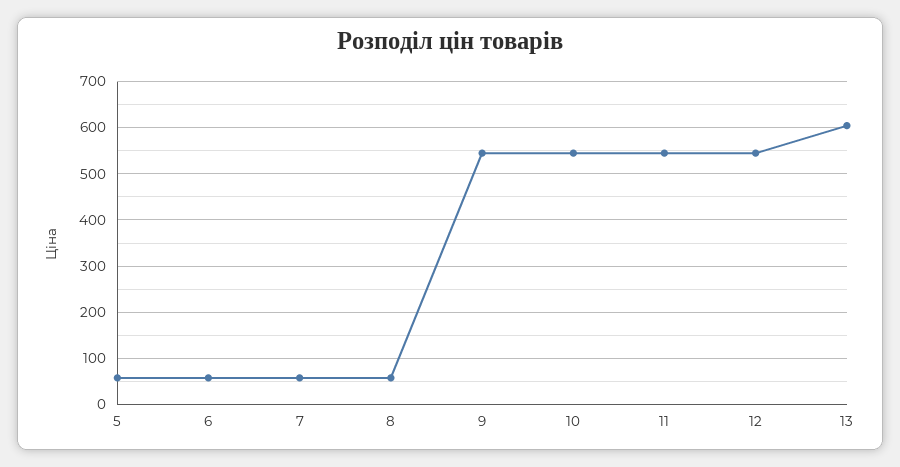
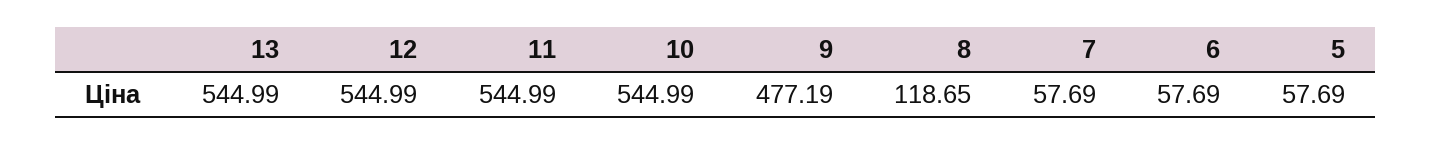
8: 60 -> 118.65
9: 540 -> 477.19
13: 600 -> 544.99

